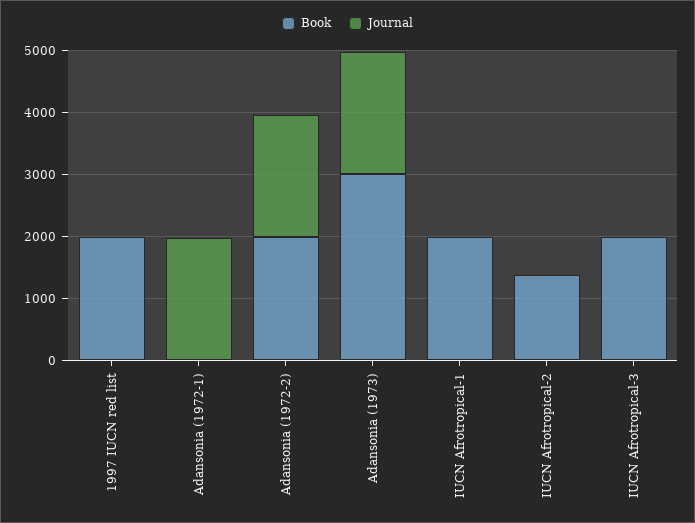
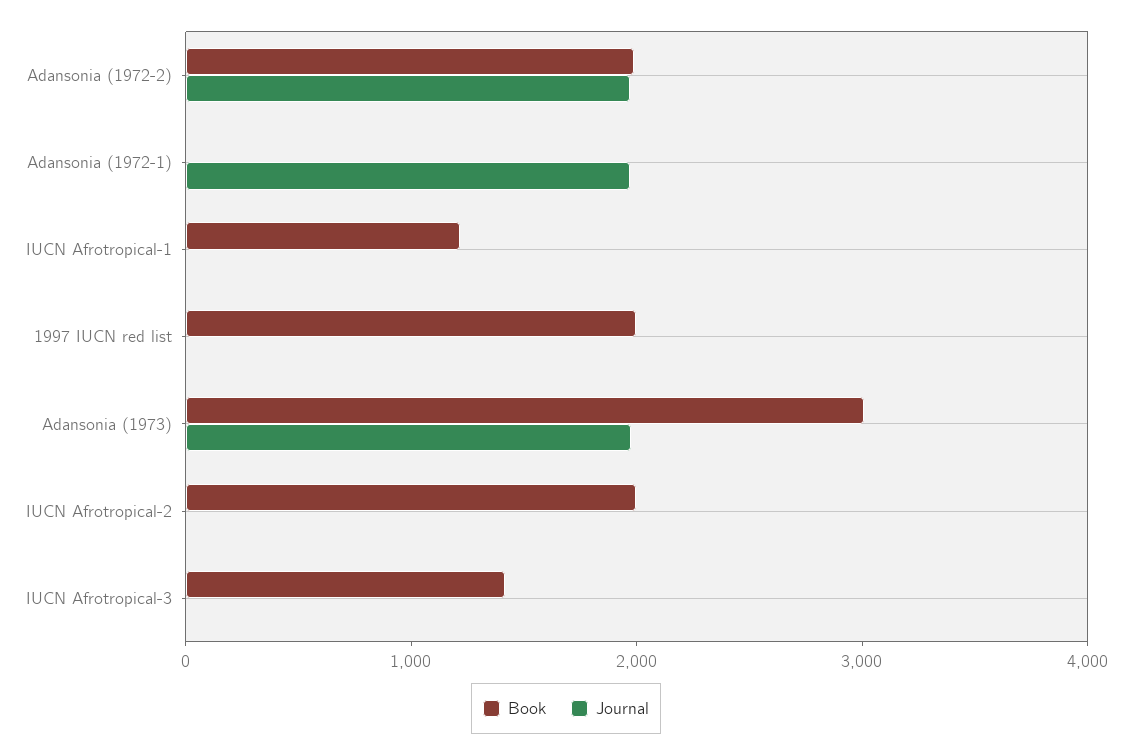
Book, IUCN Afrotropical-1: 2000 -> 1200
Book, IUCN Afrotropical-2: 1400 -> 2000
Book, IUCN Afrotropical-3: 2000 -> 1400

